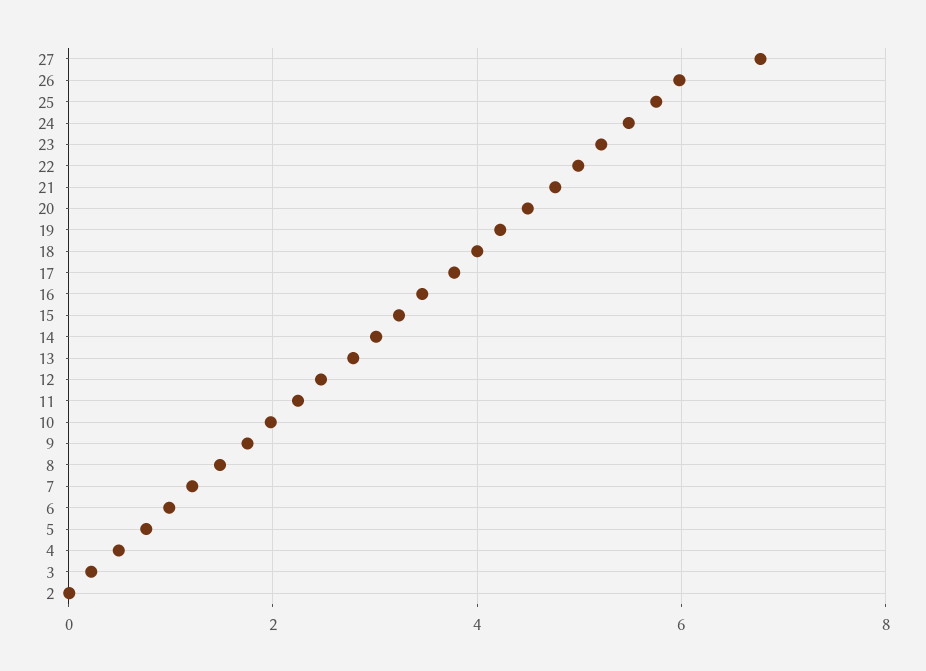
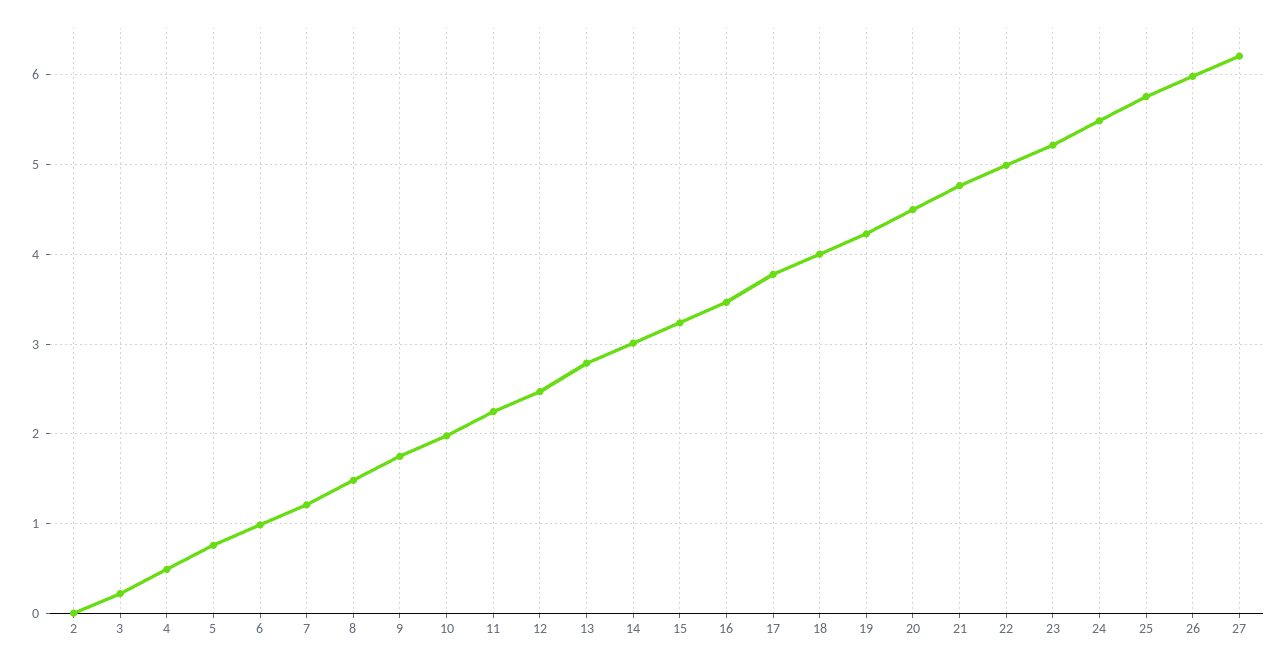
27: 6.8 -> 6.2

